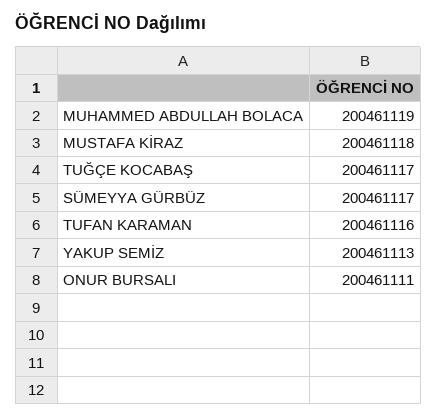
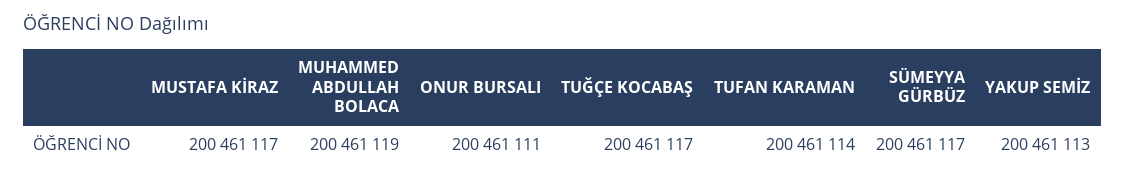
MUSTAFA KİRAZ: 200461118 -> 200461117
TUFAN KARAMAN: 200461116 -> 200461114

